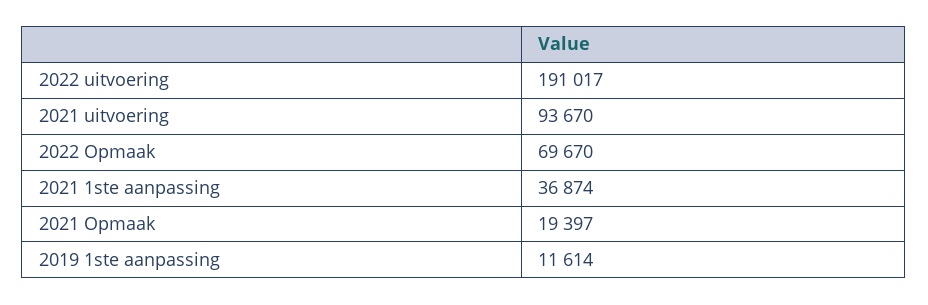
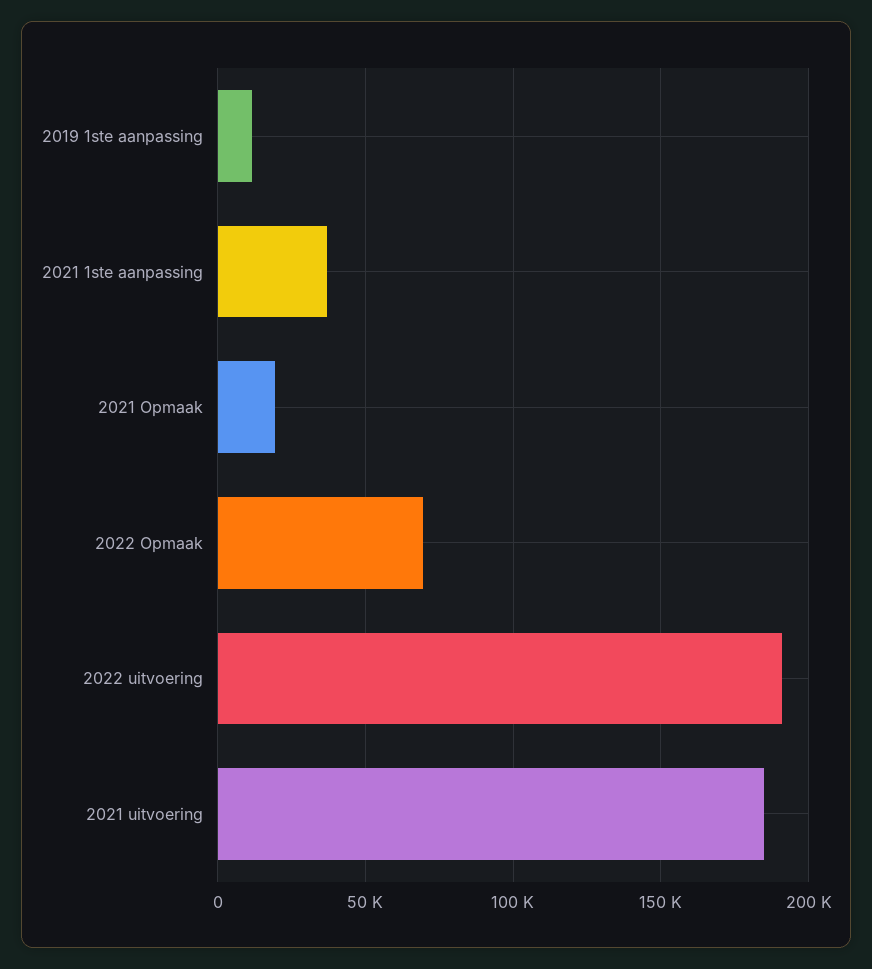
2021 uitvoering: 93670 -> 185000

